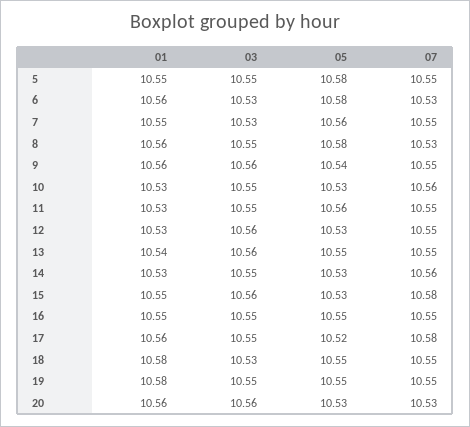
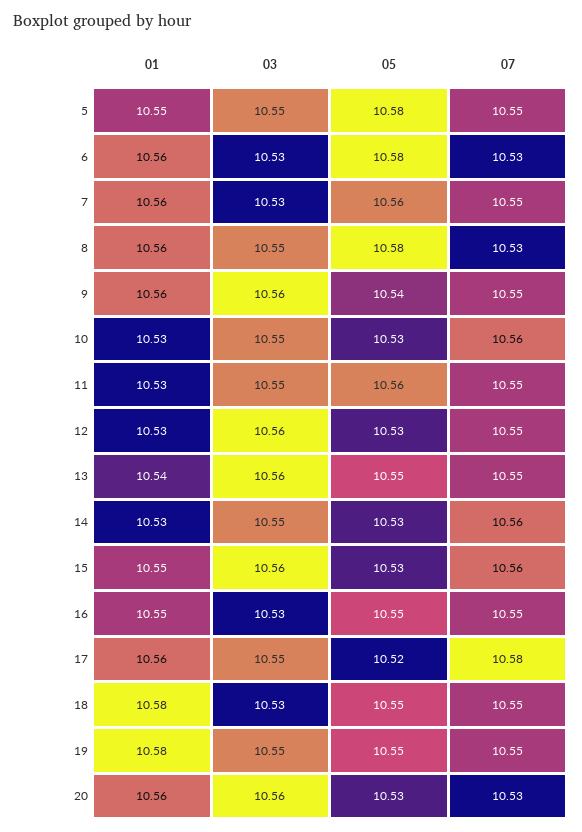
01, 7: 10.55 -> 10.56
07, 15: 10.58 -> 10.56
03, 16: 10.55 -> 10.53

